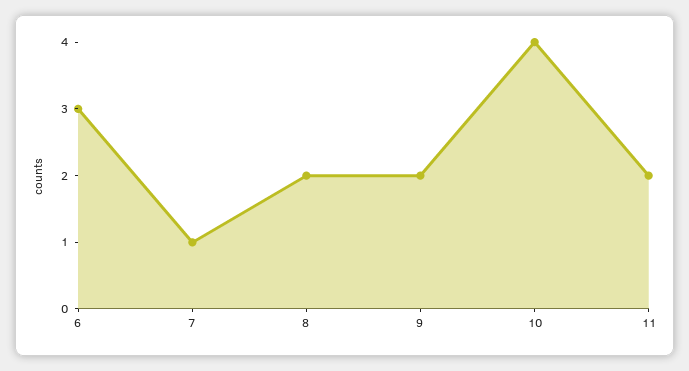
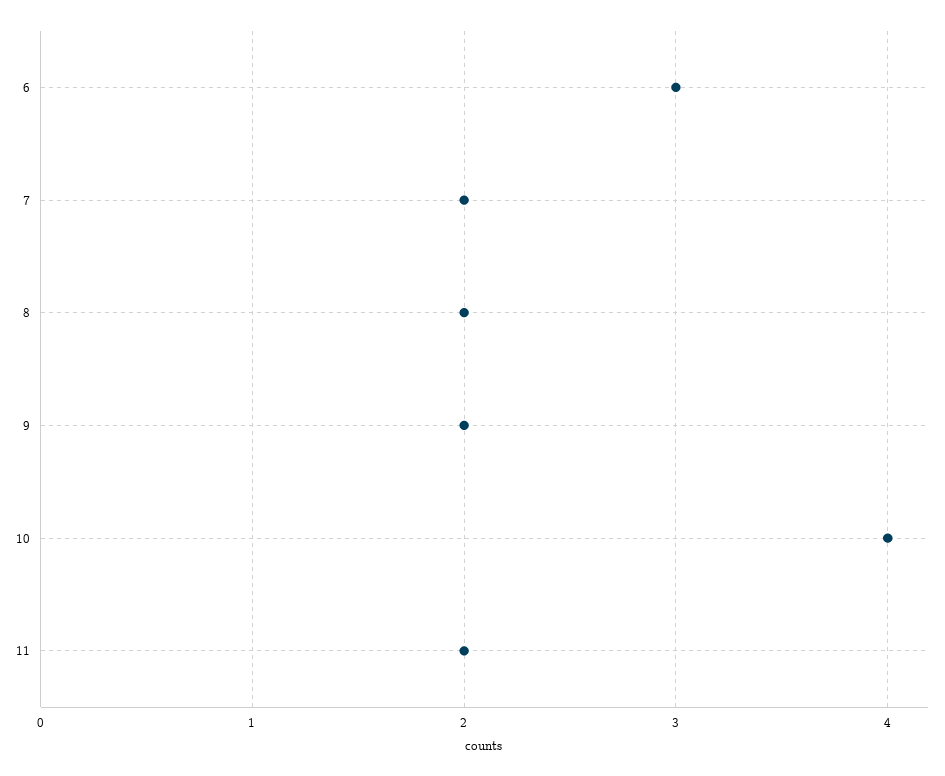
7: 1 -> 2

